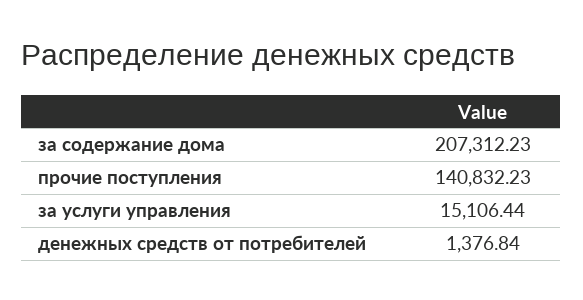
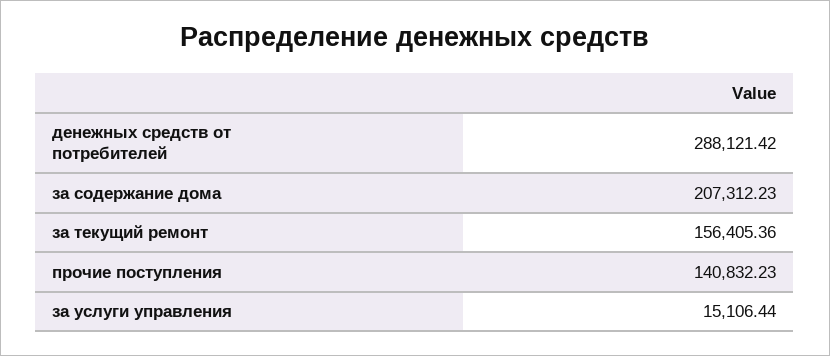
денежных средств от потребителей: 1376.84 -> 288121.42
за текущий ремонт: none -> 156405.36

